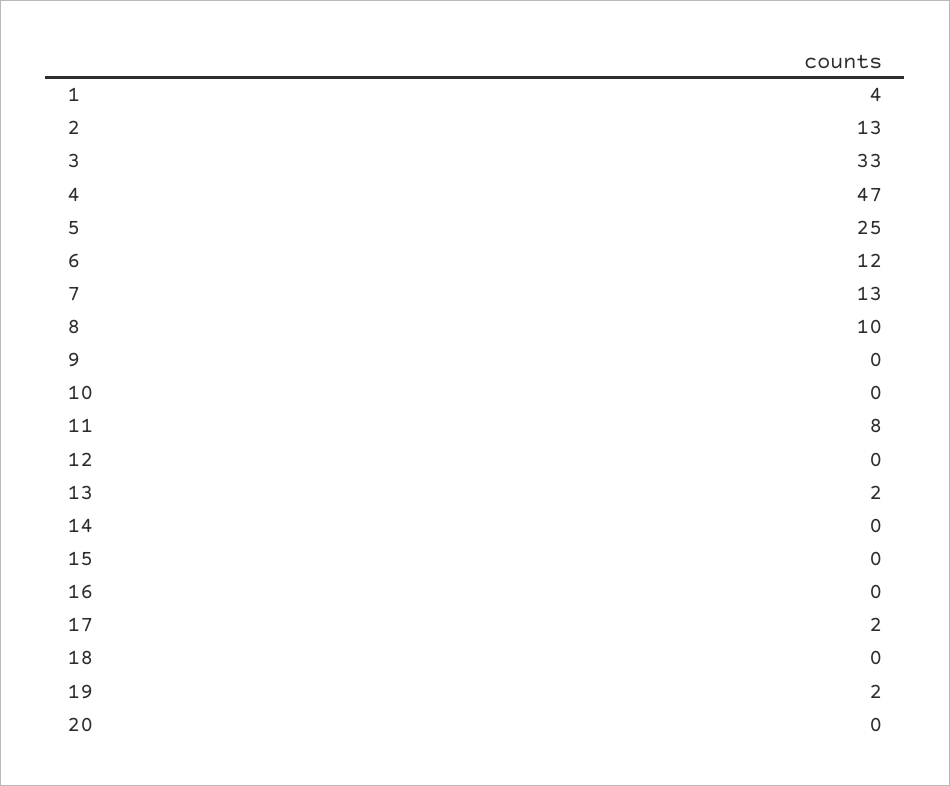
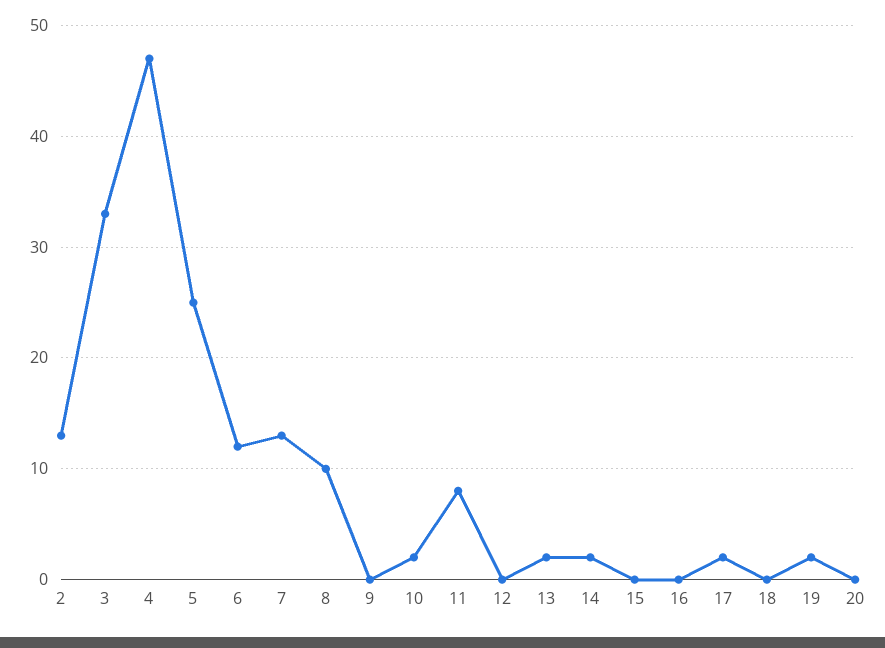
1: 4 -> none
10: 0 -> 2
14: 0 -> 2

